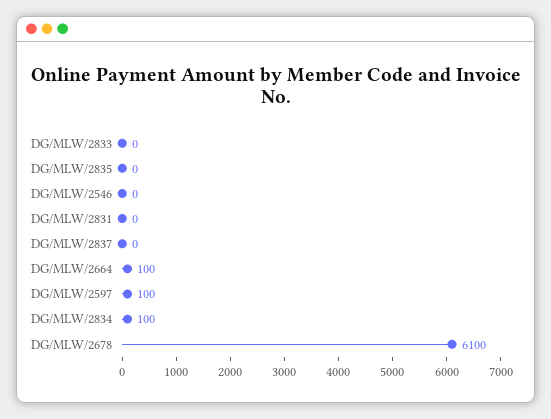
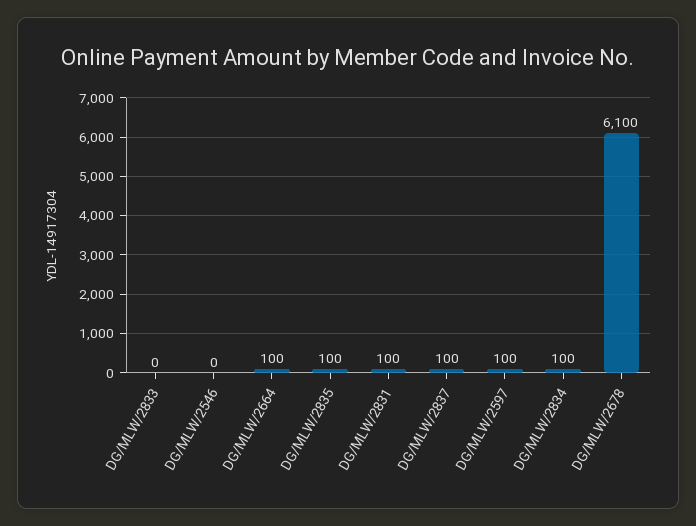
DG/MLW/2835: 0 -> 100
DG/MLW/2831: 0 -> 100
DG/MLW/2837: 0 -> 100

